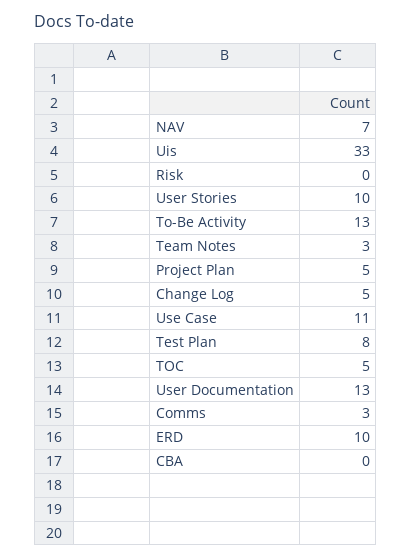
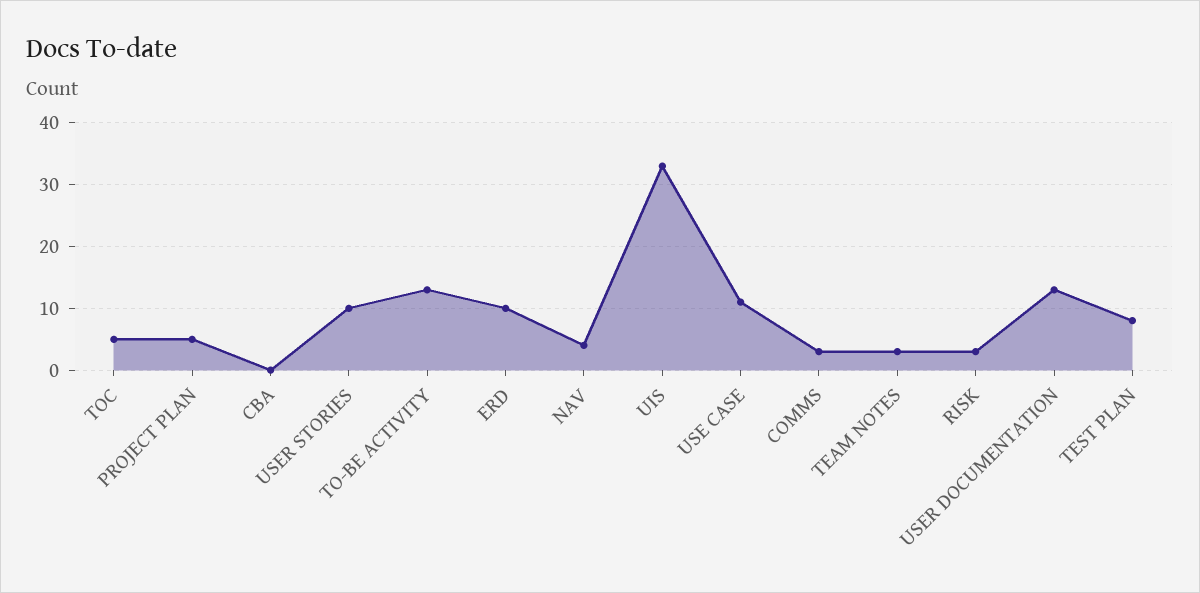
NAV: 7 -> 4
Risk: 0 -> 3
Change Log: 5 -> none

